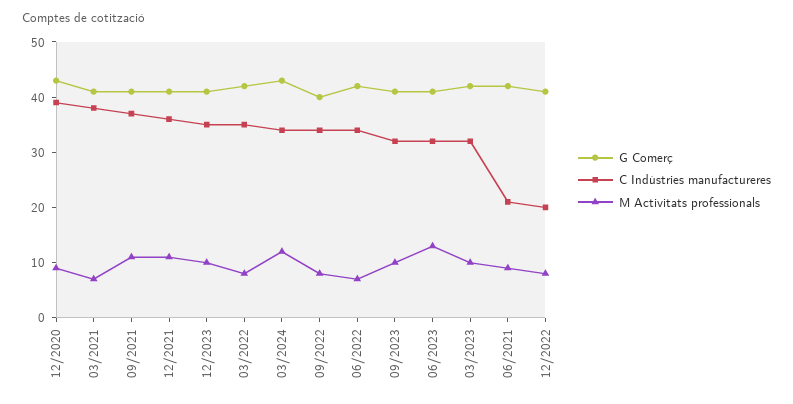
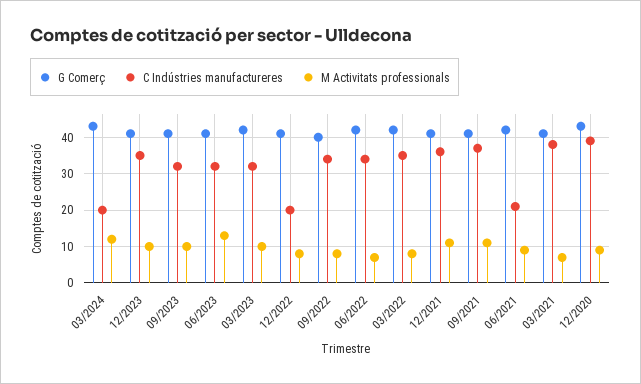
C Indústries manufactureres, 03/2024: 35 -> 20

